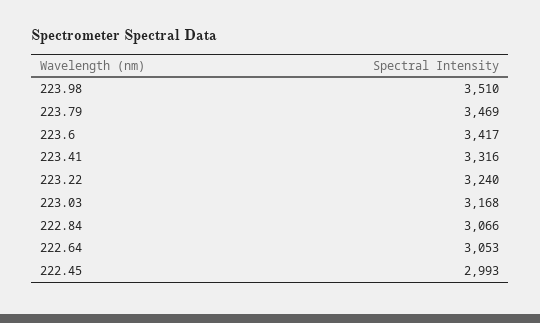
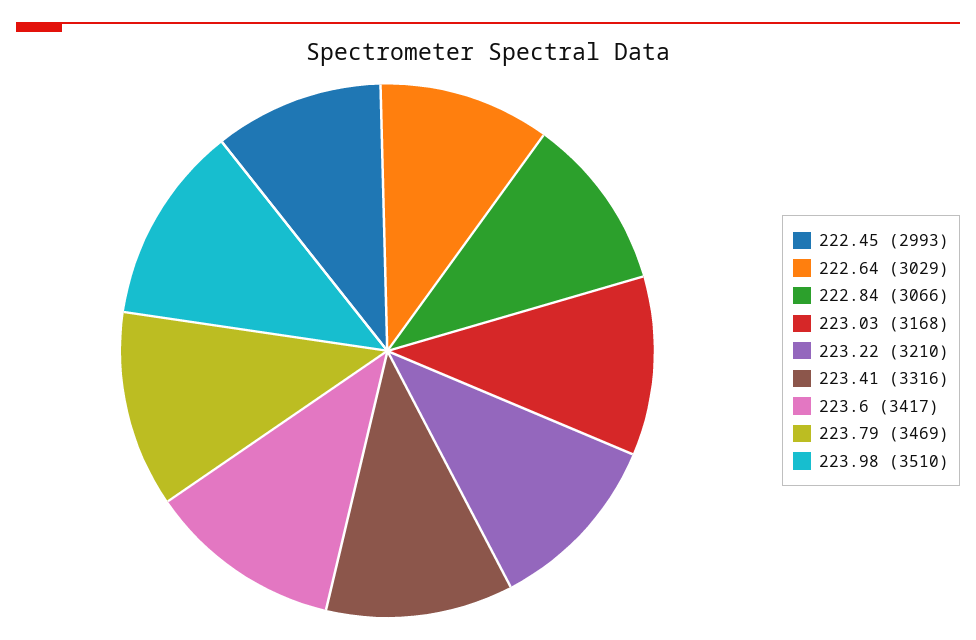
223.22: 3240 -> 3210
222.64: 3053 -> 3029

